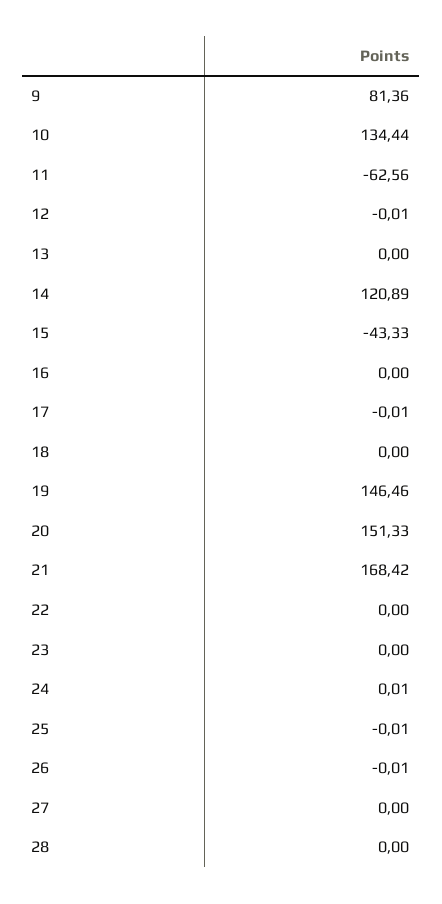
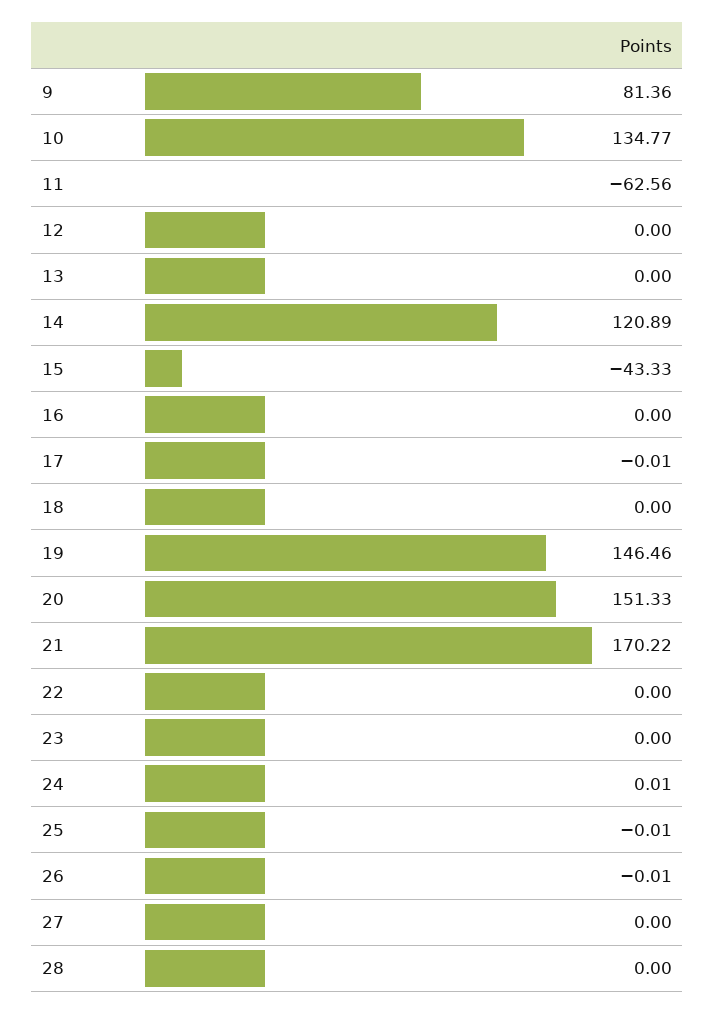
10: 134.44 -> 134.77
12: -0.01 -> 0
21: 168.42 -> 170.22

